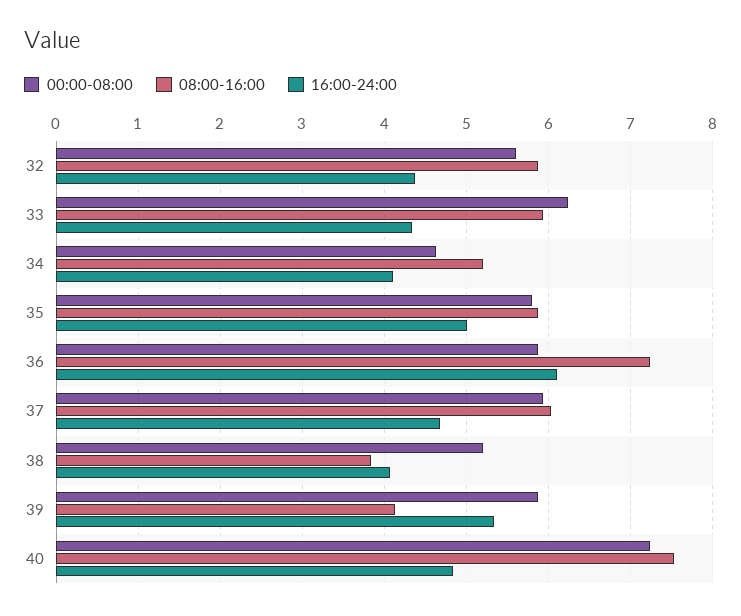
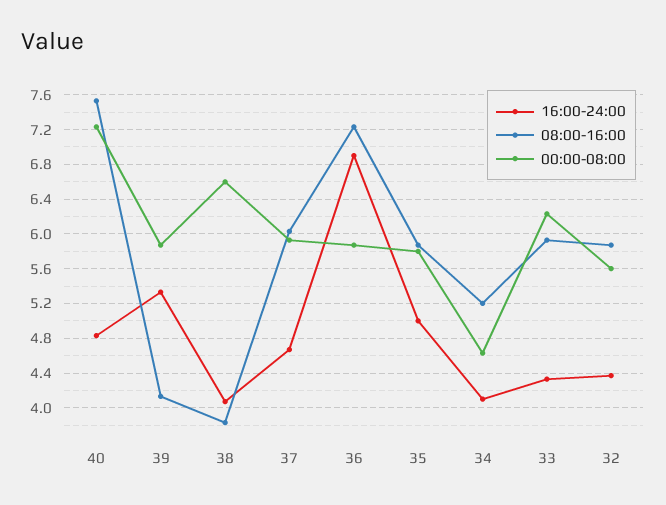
16:00-24:00, 36: 6.1 -> 6.9
00:00-08:00, 38: 5.2 -> 6.6

